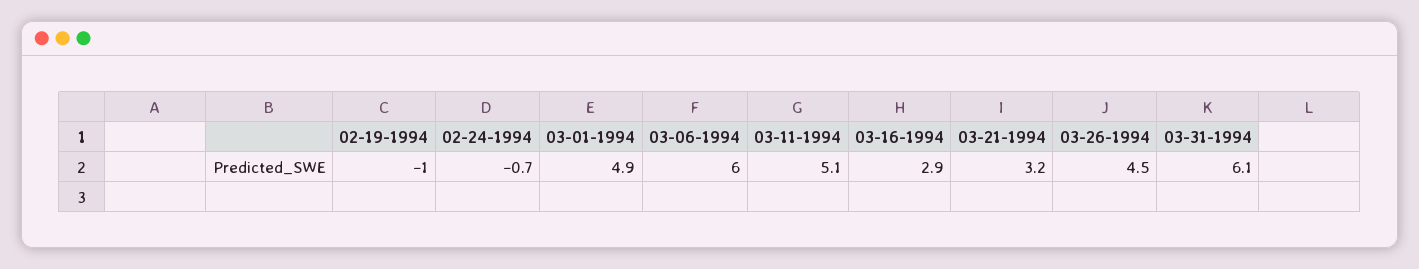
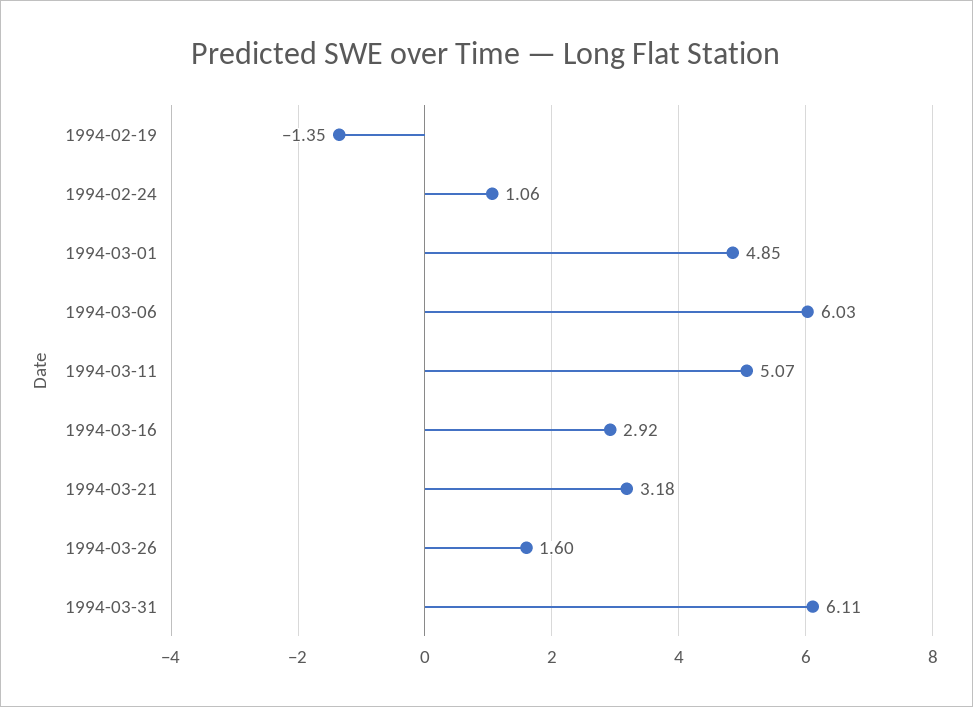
02-19-1994: -1 -> -1.35
02-24-1994: -0.7 -> 1.06
03-26-1994: 4.5 -> 1.6

